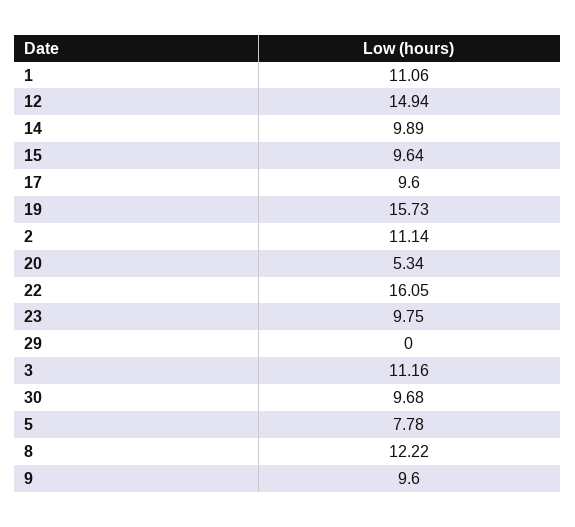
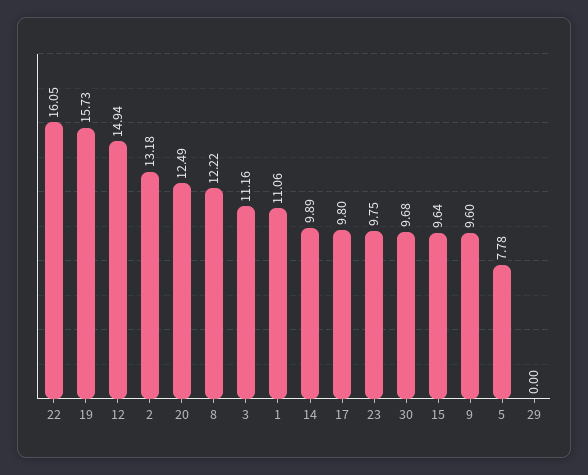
17: 9.6 -> 9.8
2: 11.14 -> 13.18
20: 5.34 -> 12.49

